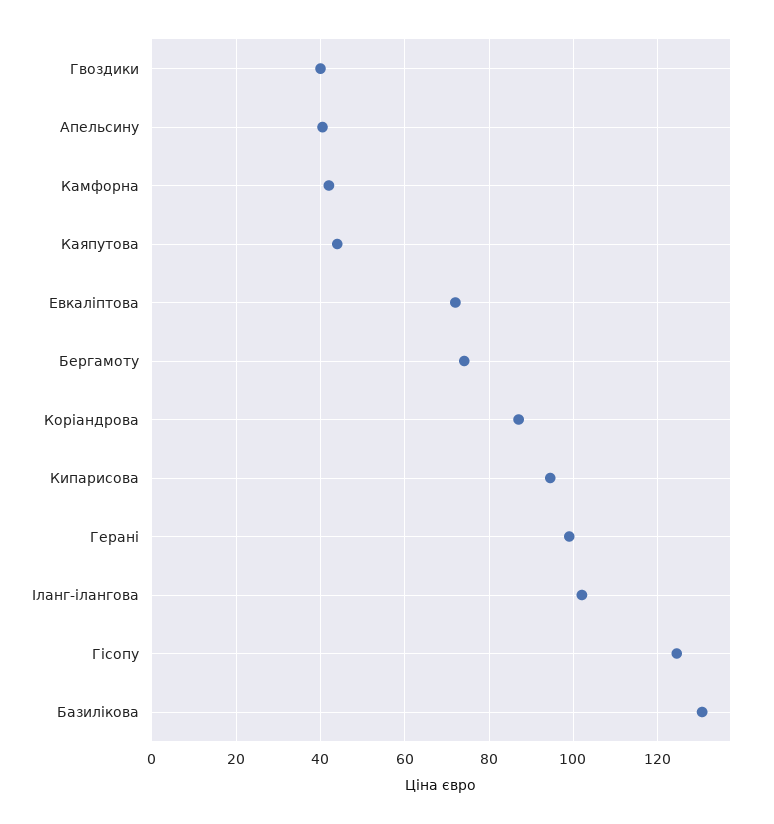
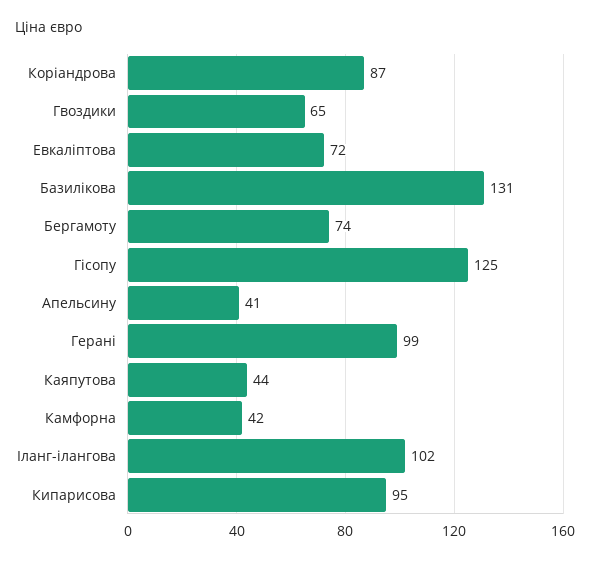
Гвоздики: 40 -> 65

